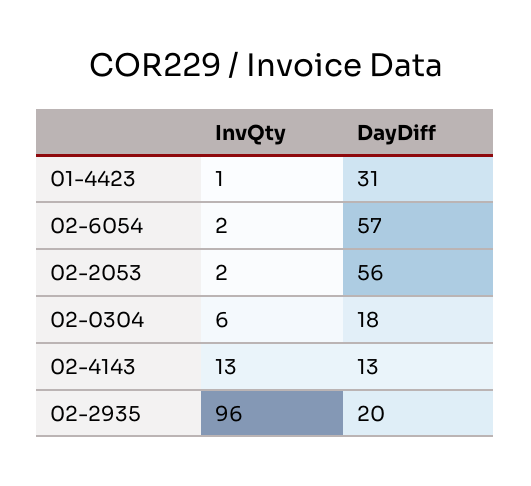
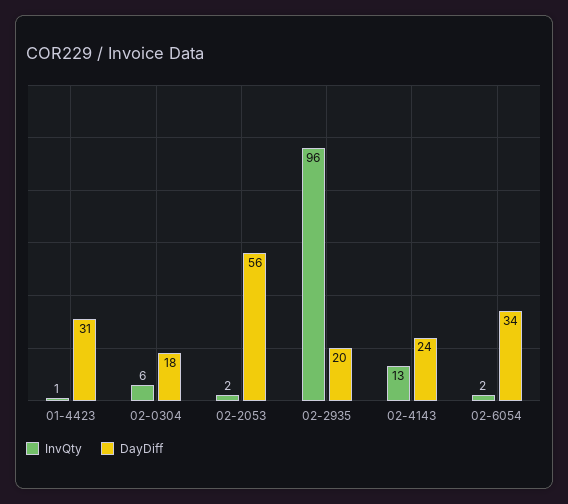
DayDiff, 02-6054: 57 -> 34
DayDiff, 02-4143: 13 -> 24

